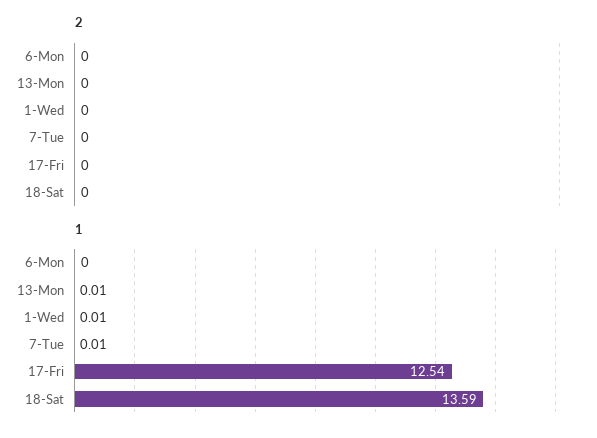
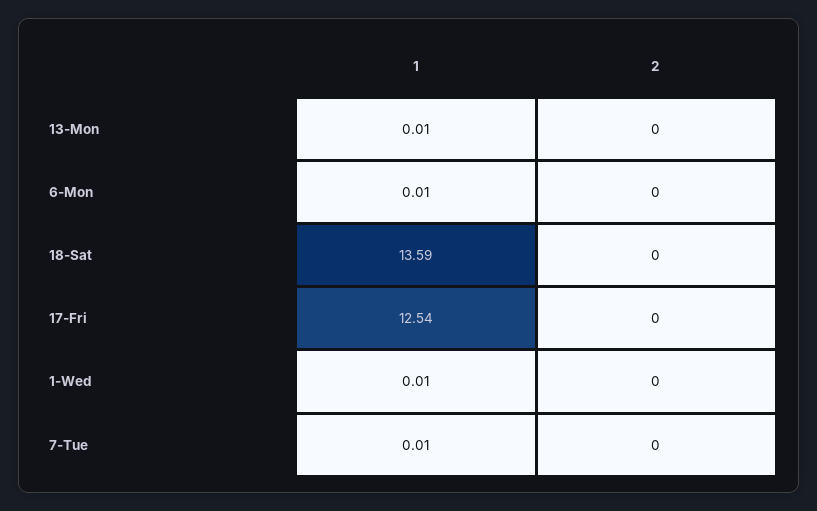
1, 6-Mon: 0 -> 0.01

